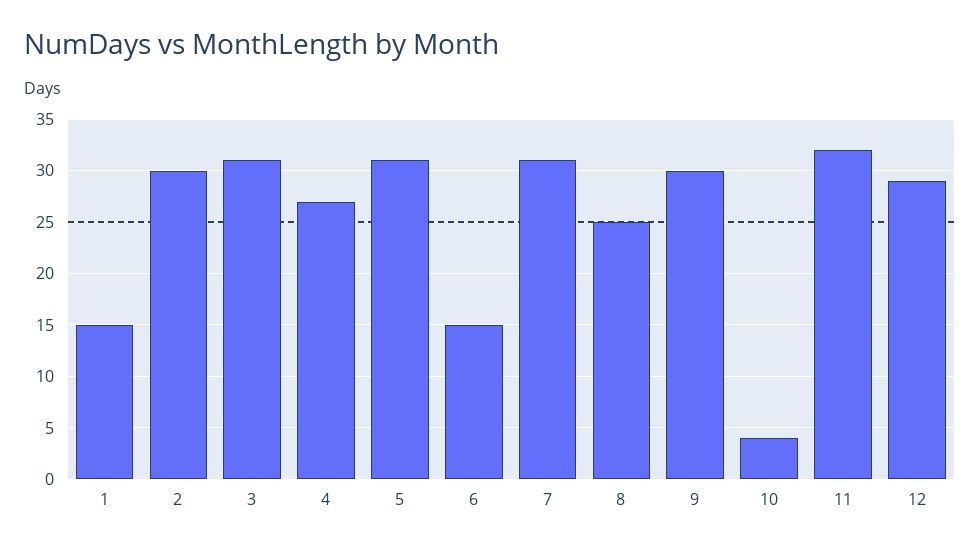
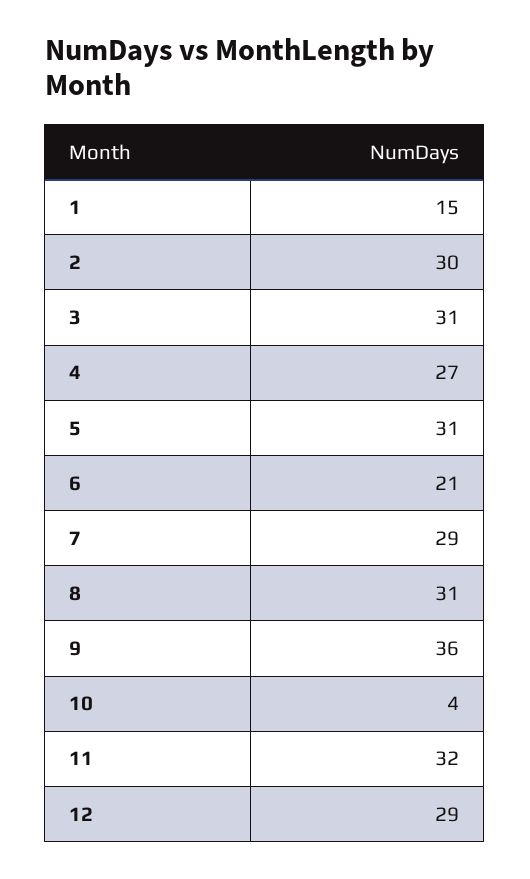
6: 15 -> 21
7: 31 -> 29
8: 25 -> 31
9: 30 -> 36

